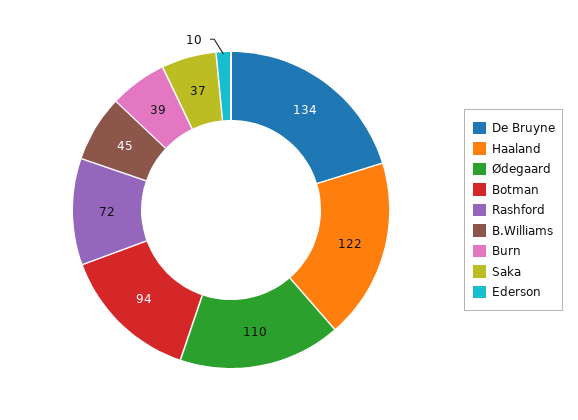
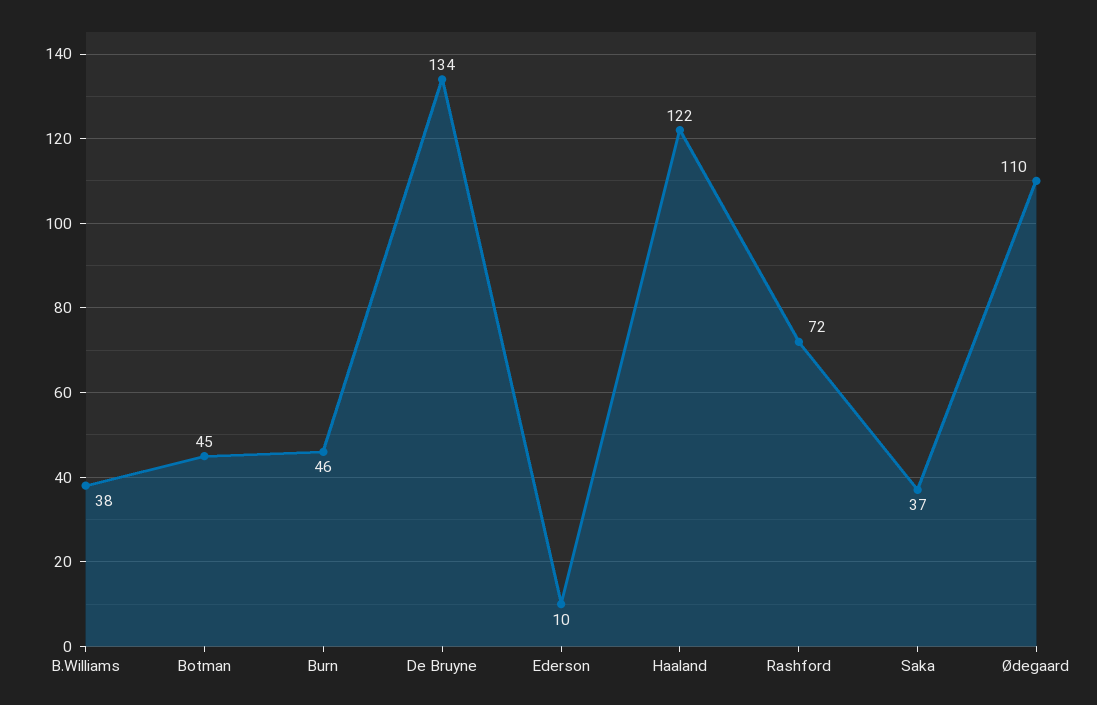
Botman: 94 -> 45
B.Williams: 45 -> 38
Burn: 39 -> 46

